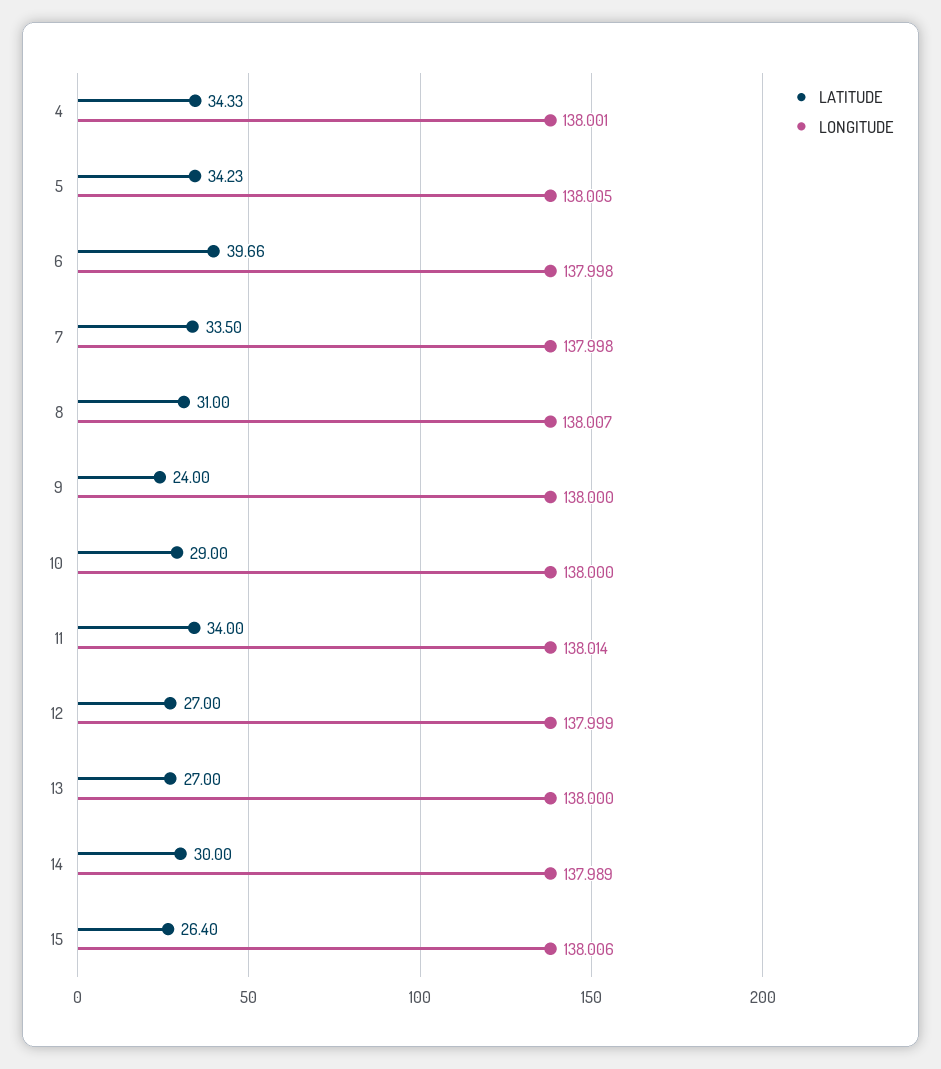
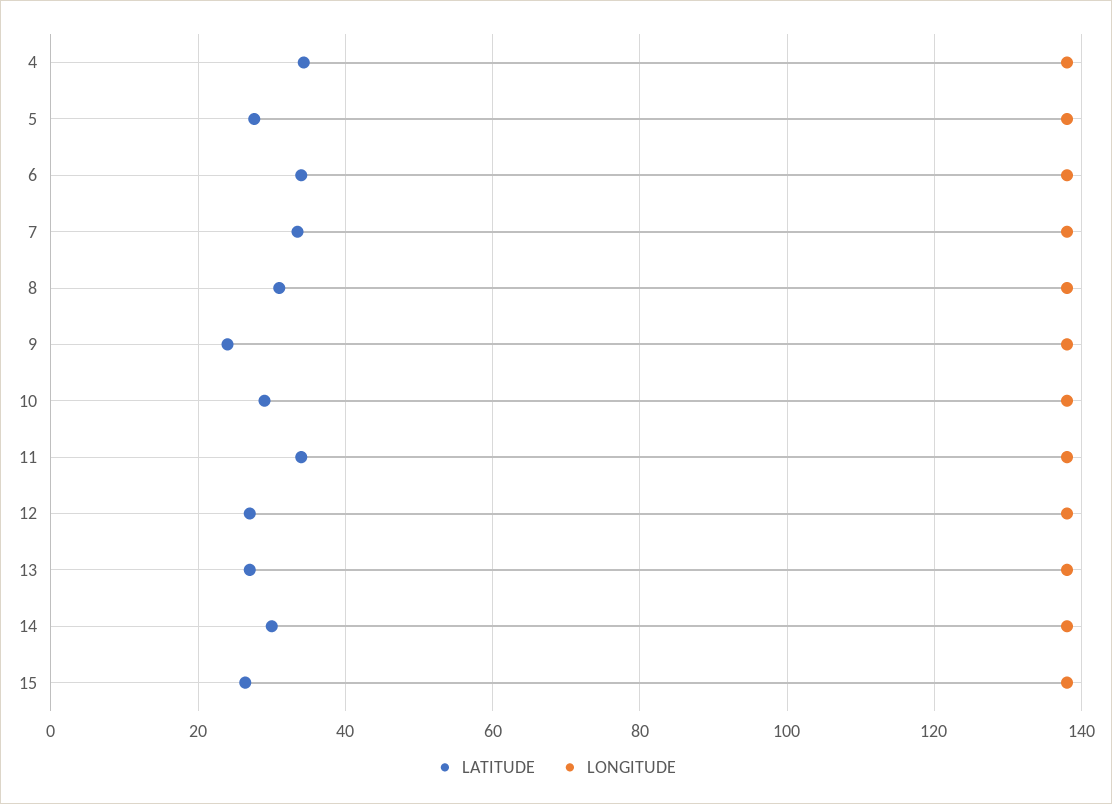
LATITUDE, 5: 34.23 -> 28
LATITUDE, 6: 39.66 -> 34

